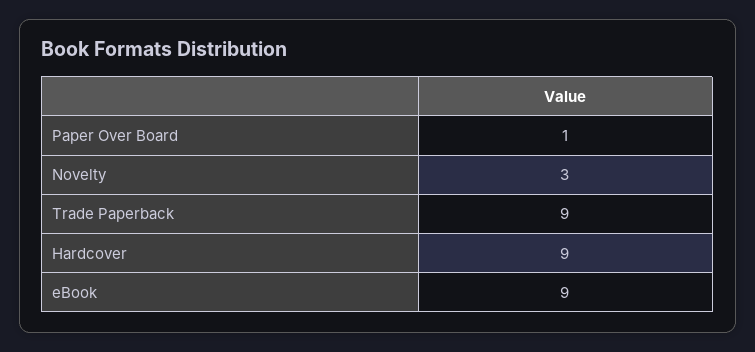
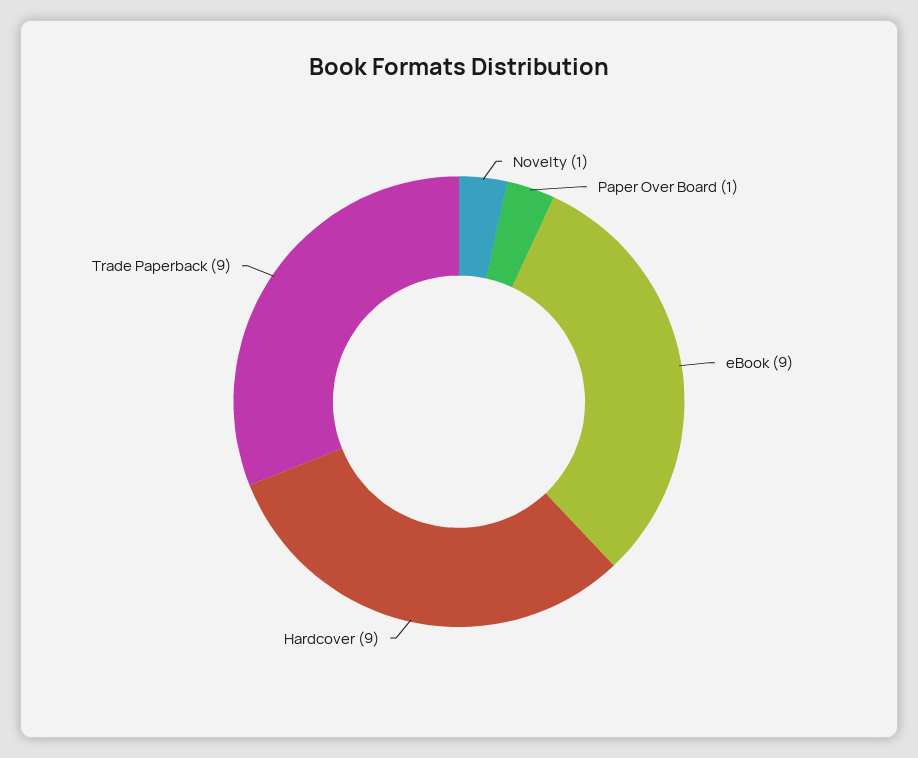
Novelty: 3 -> 1

